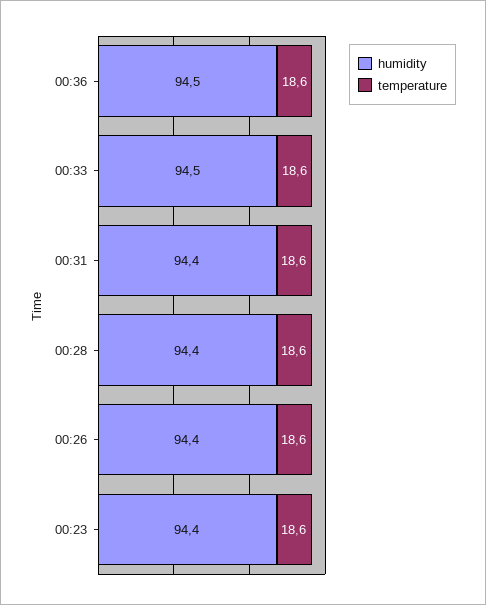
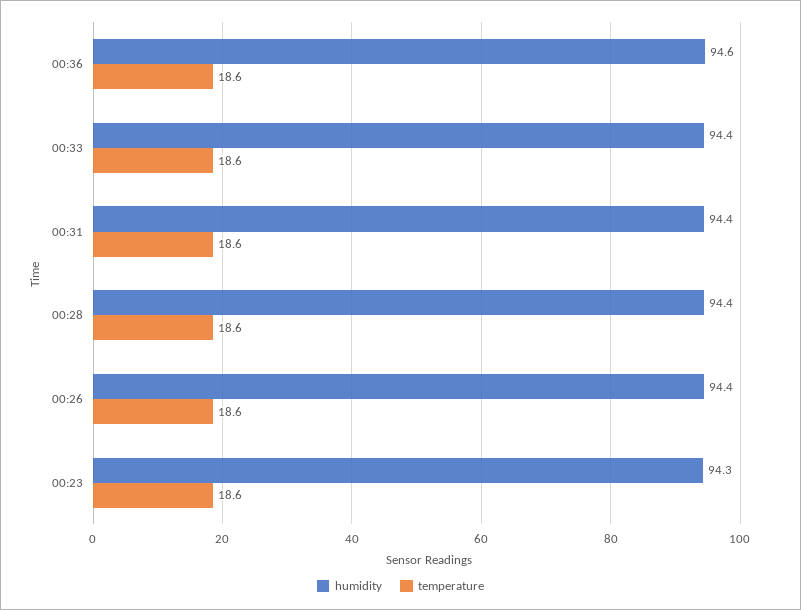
humidity, 00:36: 94.5 -> 94.6
humidity, 00:33: 94.5 -> 94.4
humidity, 00:23: 94.4 -> 94.3

